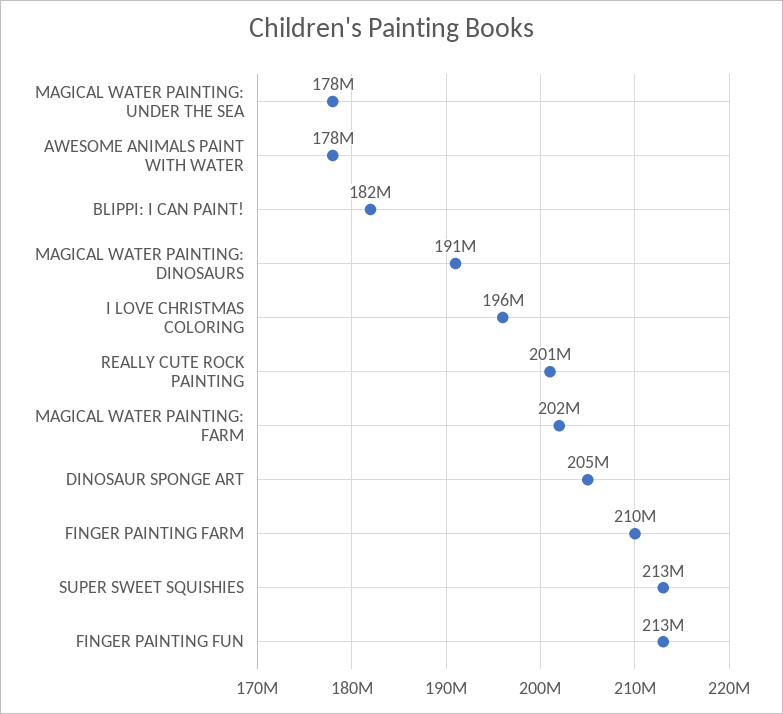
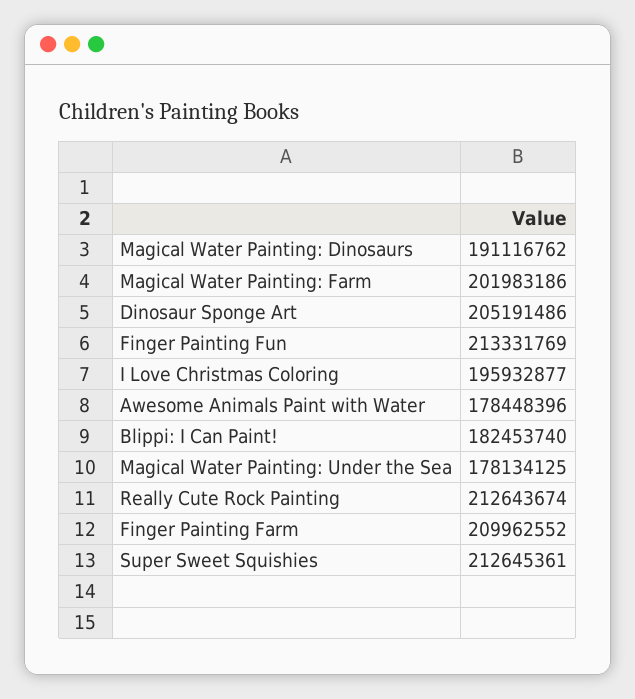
REALLY CUTE ROCK PAINTING: 201000000 -> 212643674

